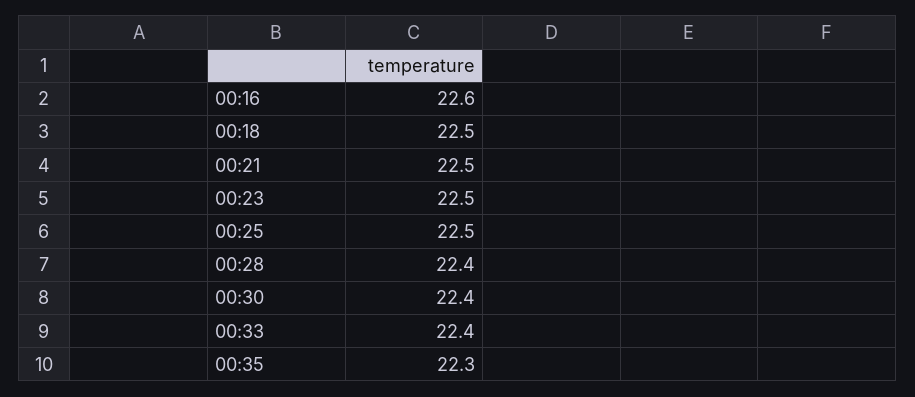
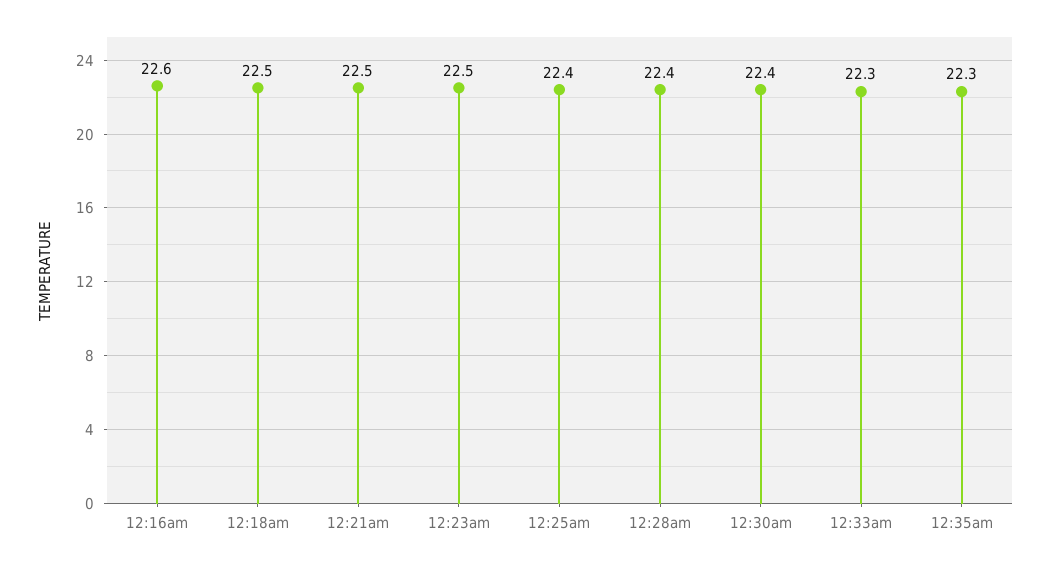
00:25: 22.5 -> 22.4
00:33: 22.4 -> 22.3

